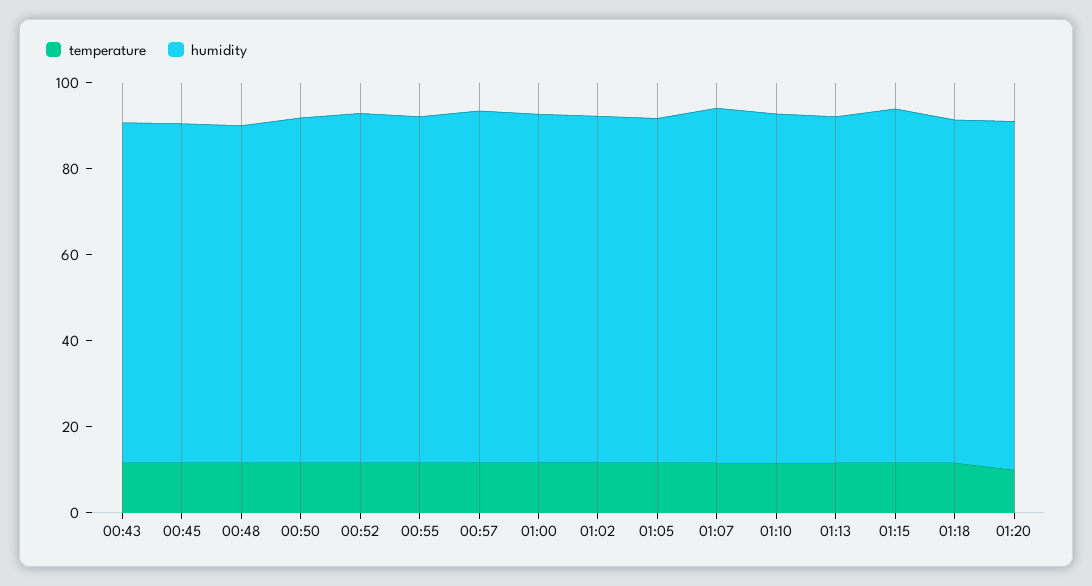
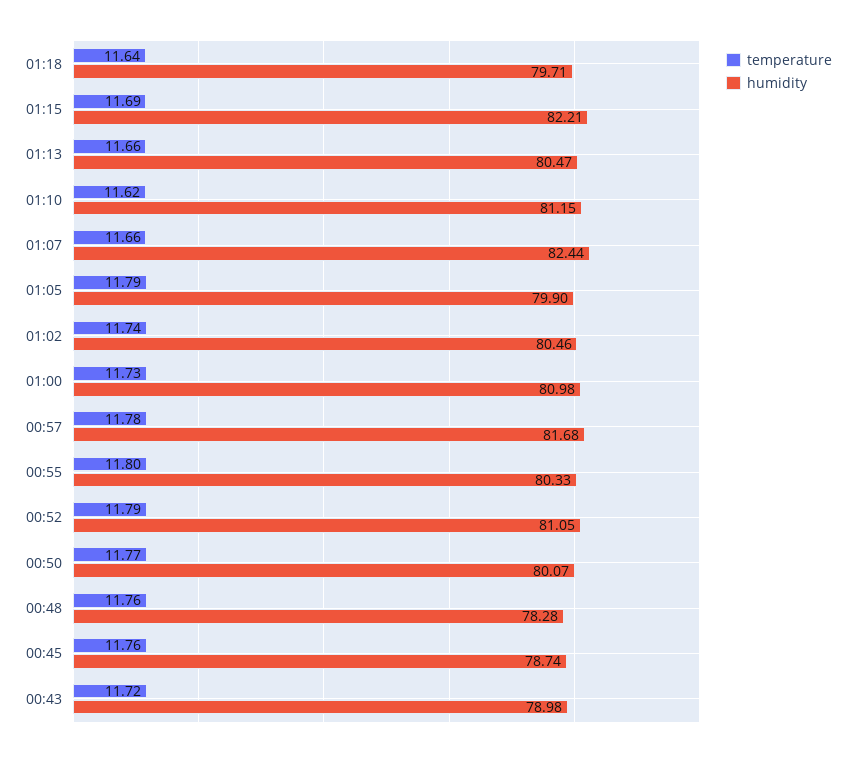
temperature, 01:20: 10 -> none
humidity, 01:20: 80 -> none

